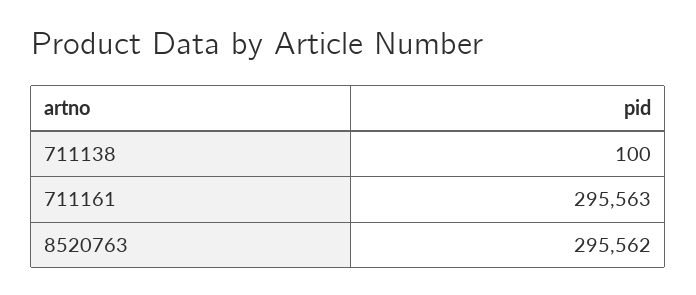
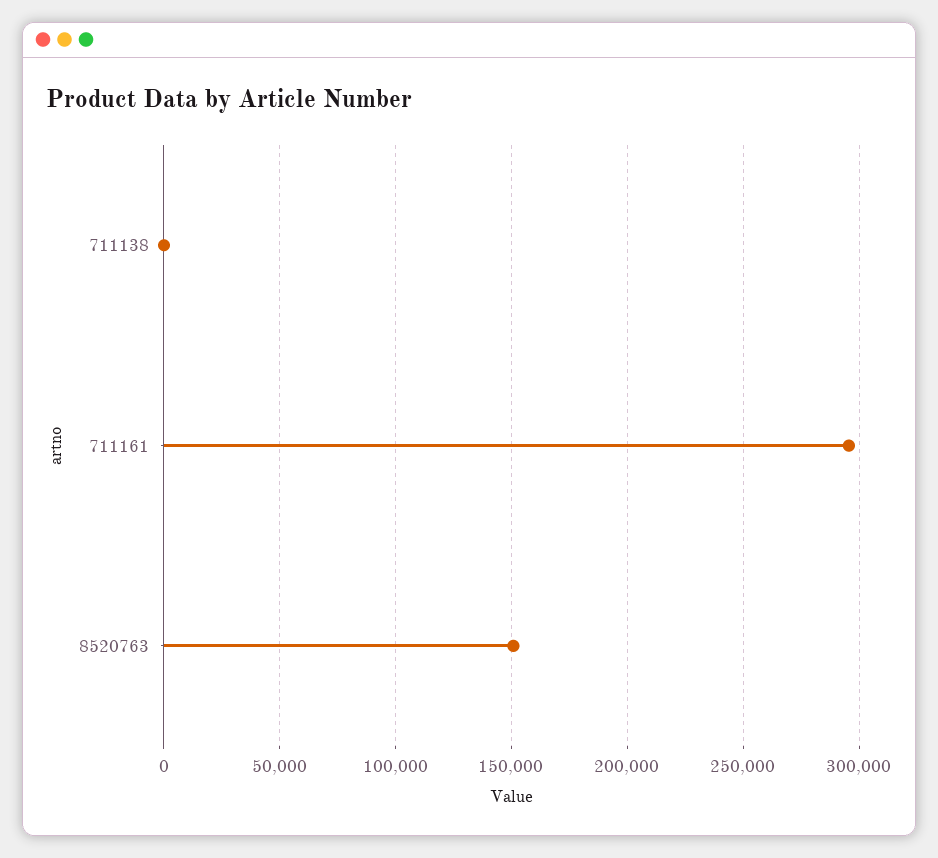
8520763: 295562 -> 150000

